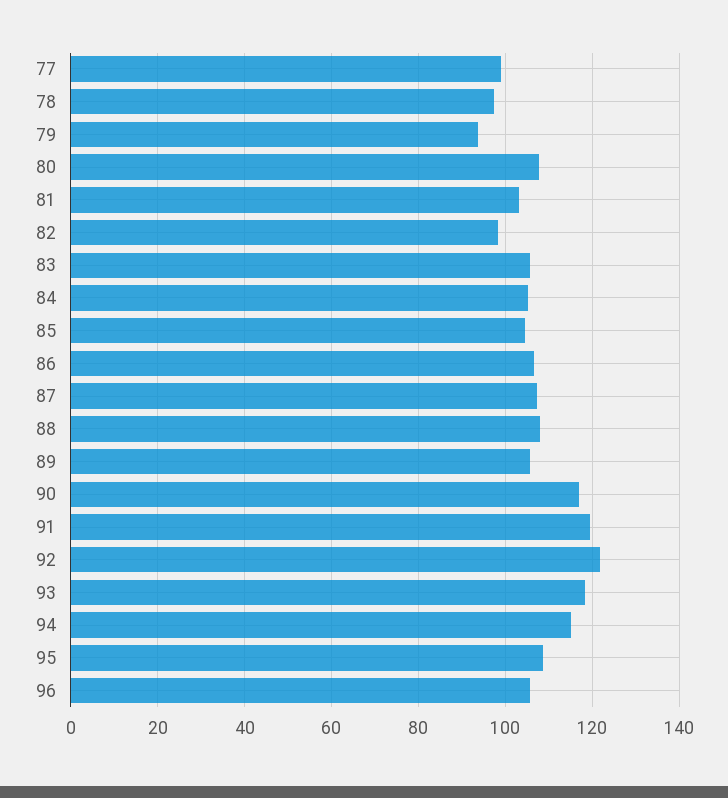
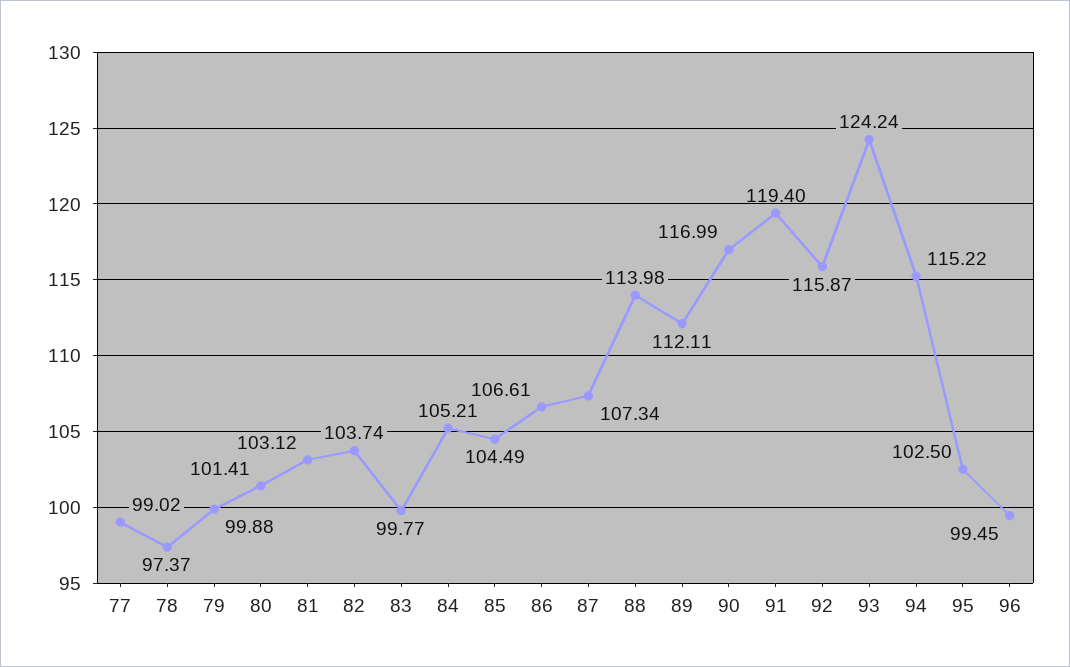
79: 94 -> 99.88
80: 108 -> 101.41
82: 98 -> 103.74
83: 106 -> 99.77
88: 108 -> 113.98
89: 106 -> 112.11
92: 122 -> 115.87
93: 118 -> 124.24
95: 108 -> 102.5
96: 106 -> 99.45

